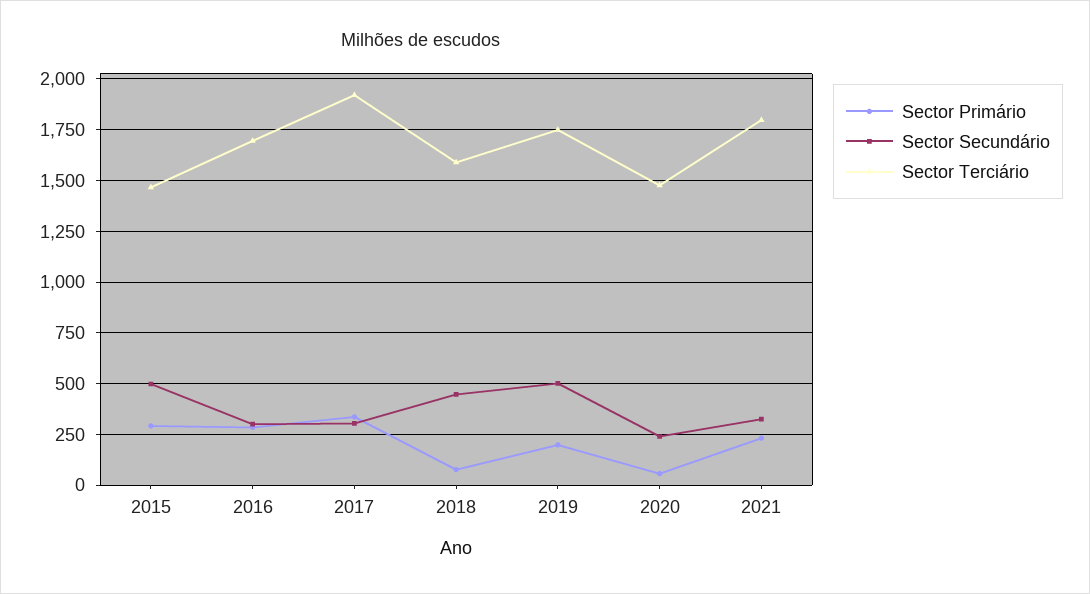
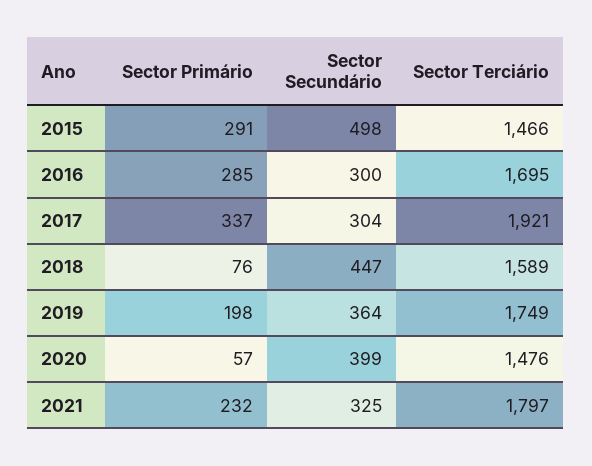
Sector Secundário, 2019: 500 -> 364
Sector Secundário, 2020: 250 -> 399

